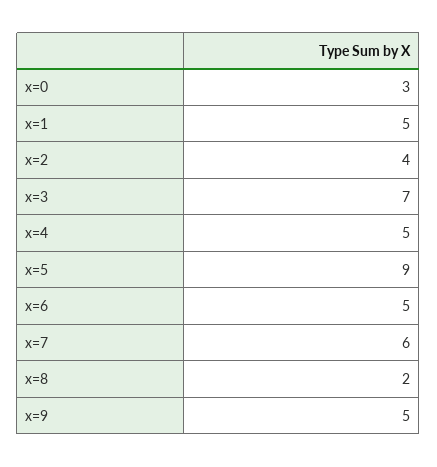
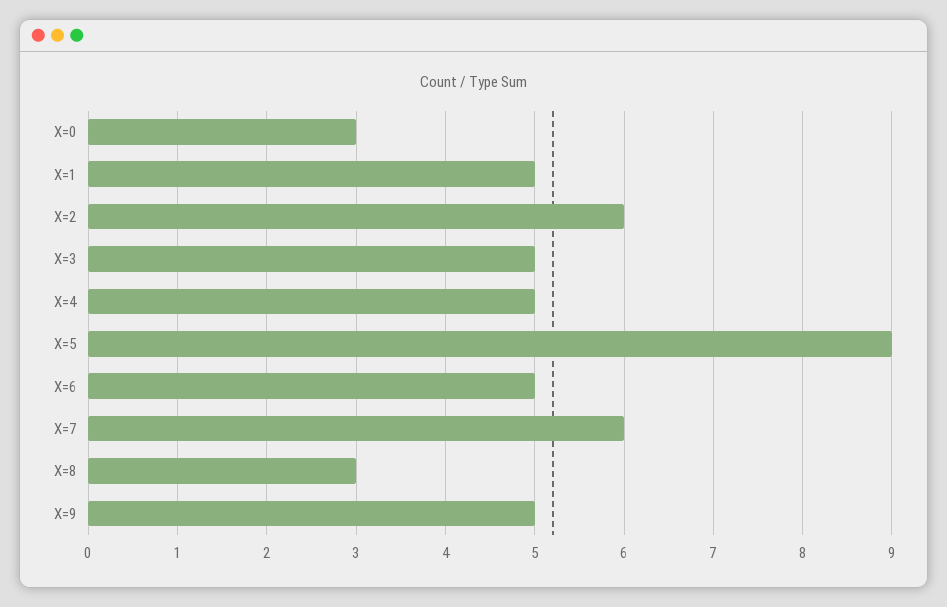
x=2: 4 -> 6
x=3: 7 -> 5
x=8: 2 -> 3

